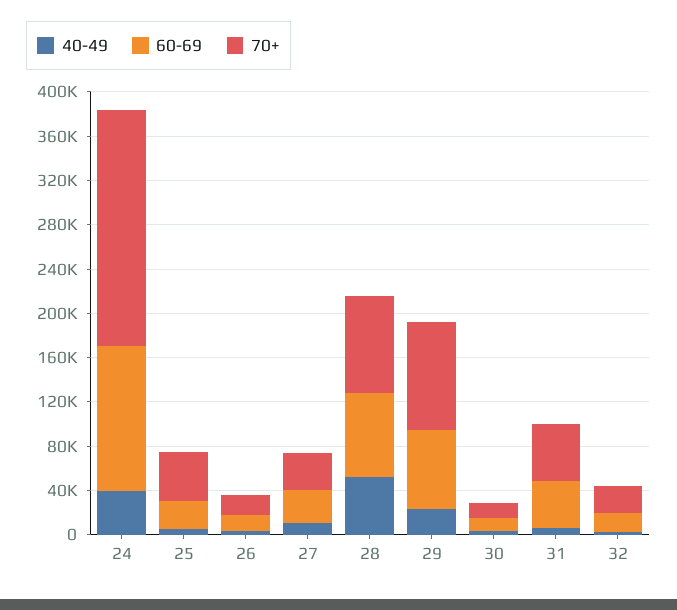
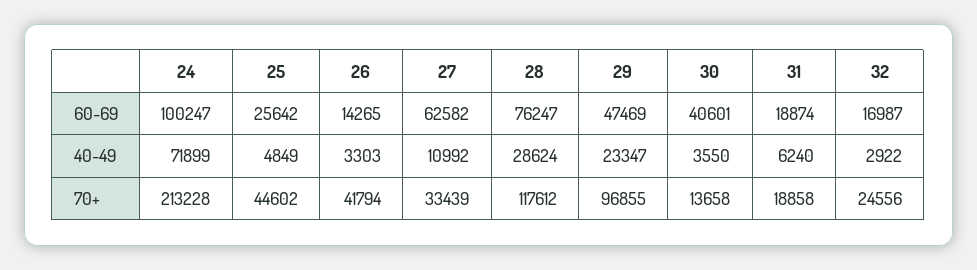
40-49, 24: 40000 -> 71899
60-69, 24: 130000 -> 100247
70+, 26: 20000 -> 41794
60-69, 27: 30000 -> 62582
40-49, 28: 50000 -> 28624
70+, 28: 90000 -> 117612
60-69, 29: 70000 -> 47469
60-69, 30: 10000 -> 40601
60-69, 31: 40000 -> 18874
70+, 31: 50000 -> 18858

